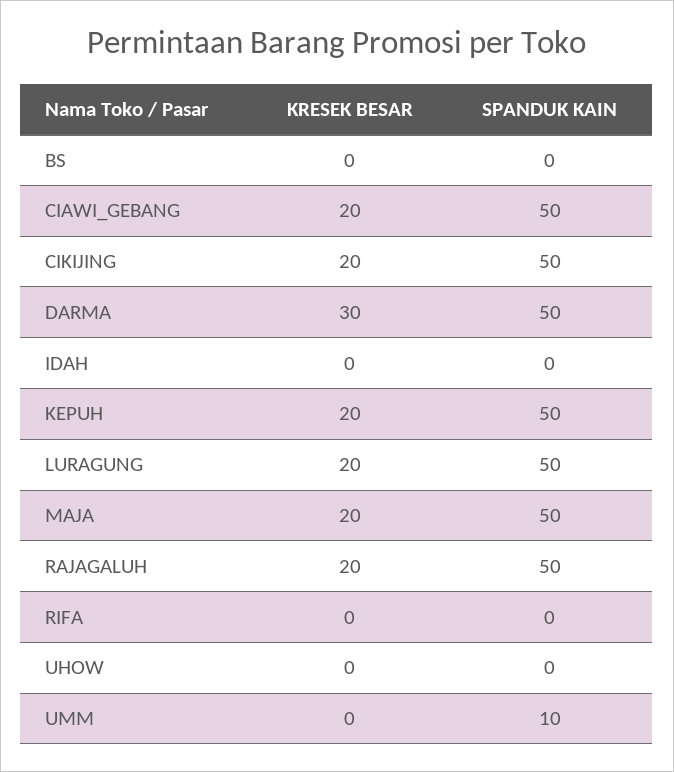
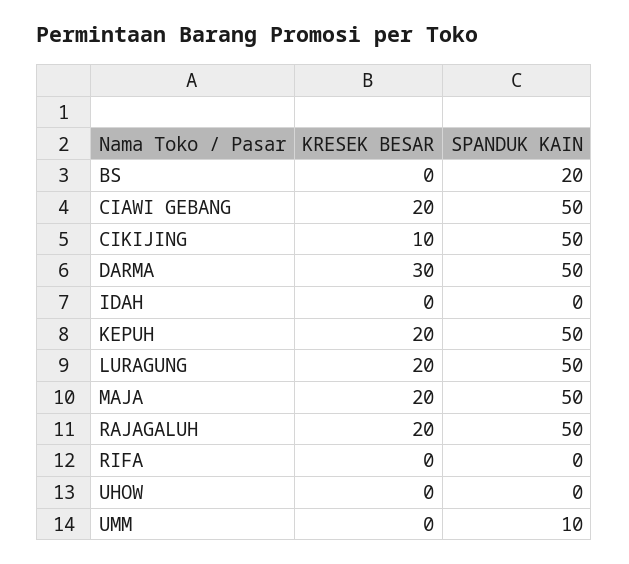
SPANDUK KAIN, BS: 0 -> 20
KRESEK BESAR, CIKIJING: 20 -> 10

